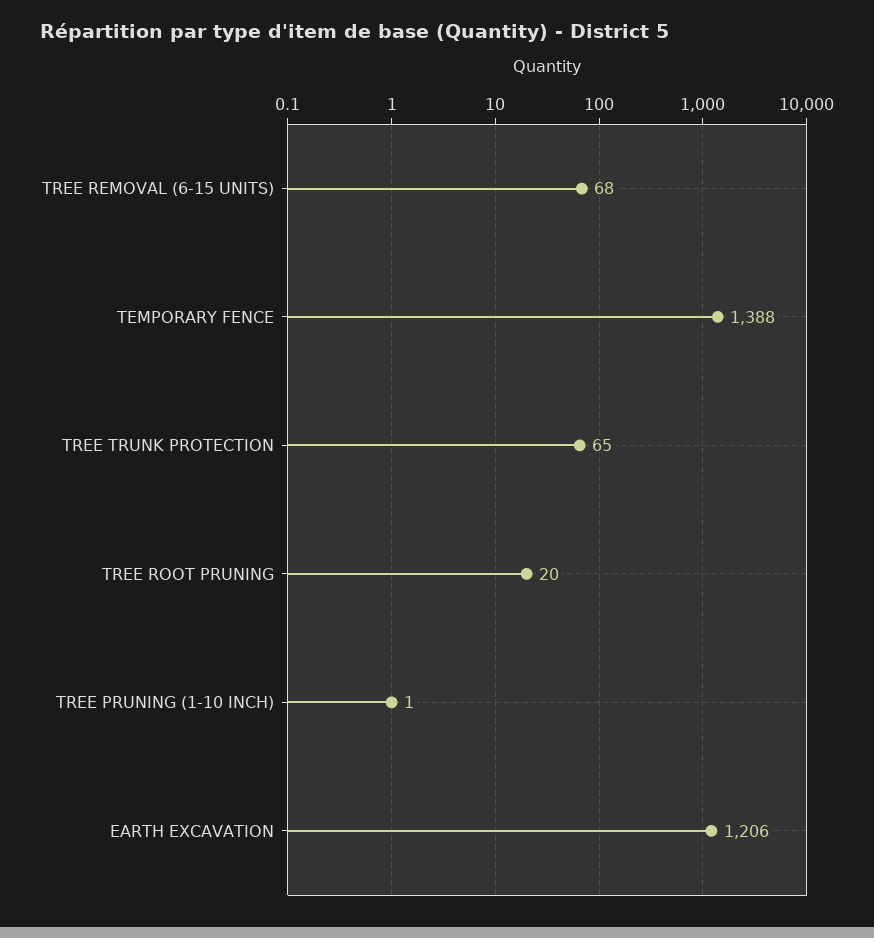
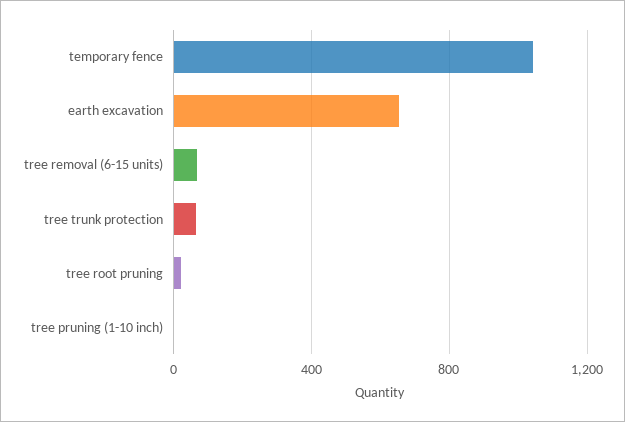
TEMPORARY FENCE: 1388 -> 1050
EARTH EXCAVATION: 1206 -> 650

